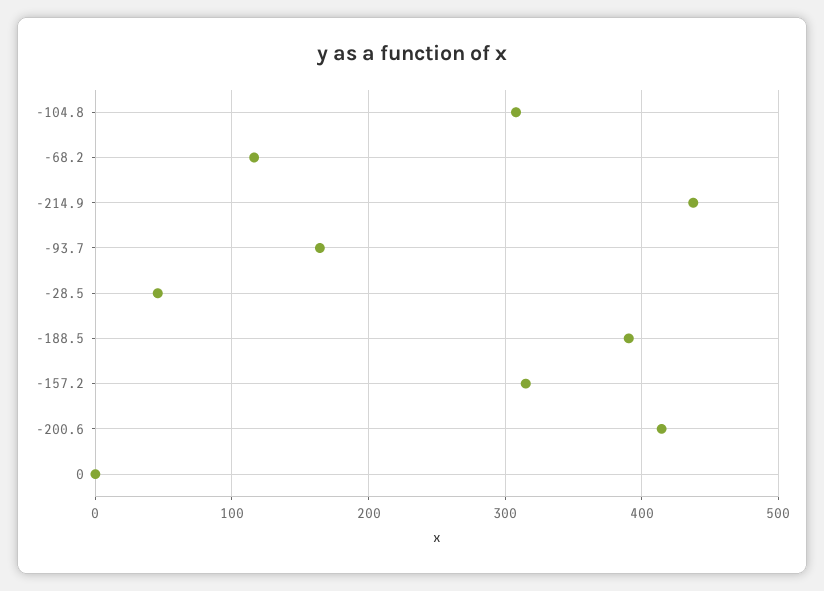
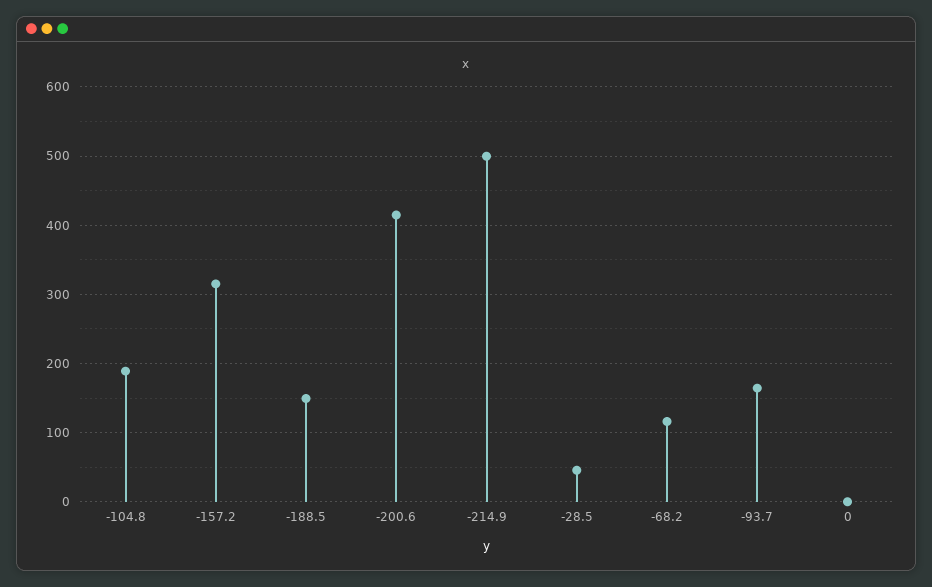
-104.8: 310 -> 190
-214.9: 440 -> 500
-188.5: 390 -> 150

